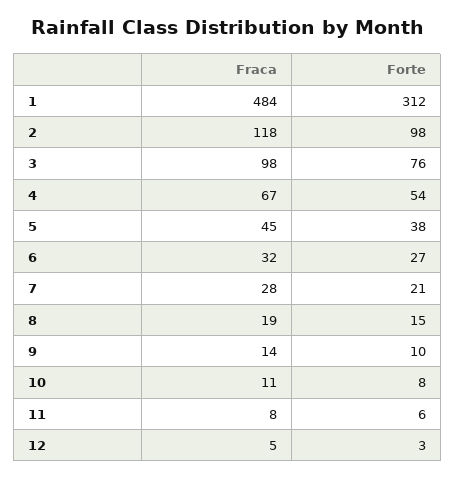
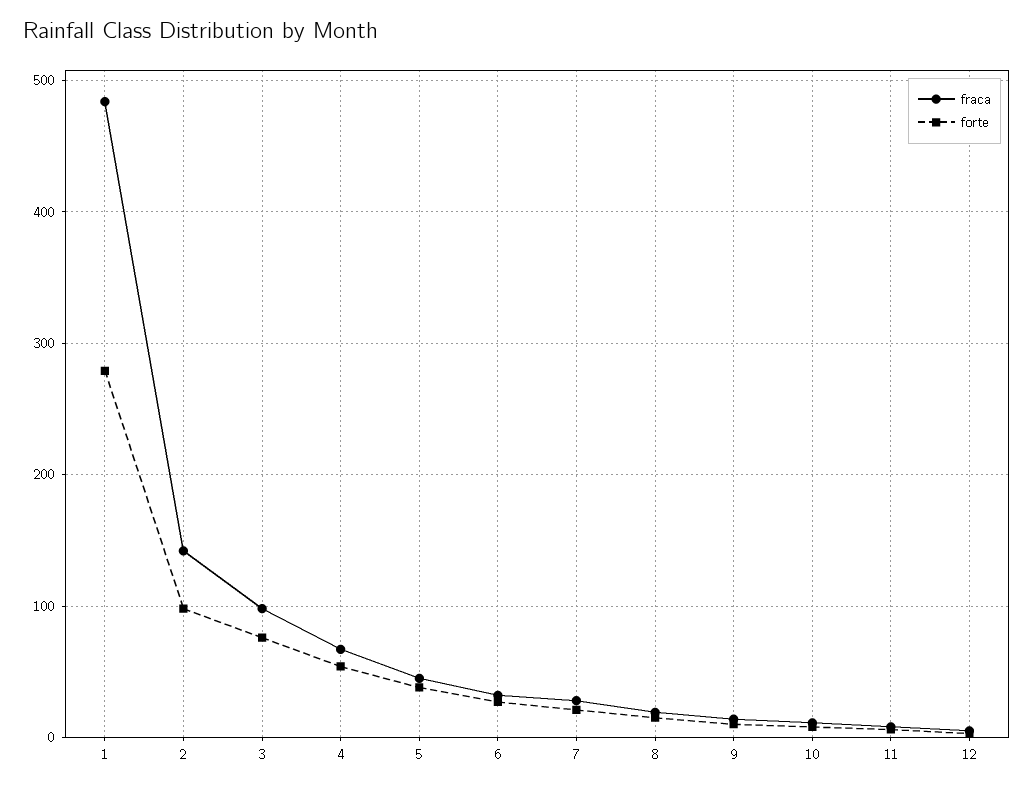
Forte, 1: 312 -> 280
Fraca, 2: 118 -> 140

